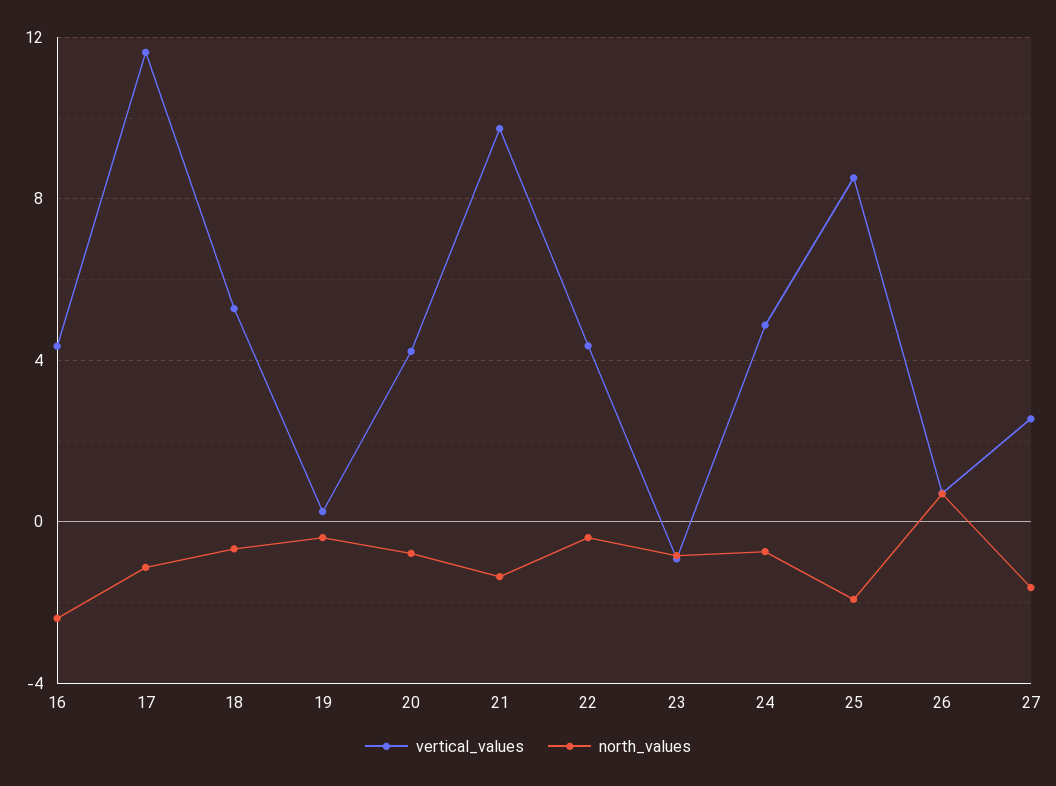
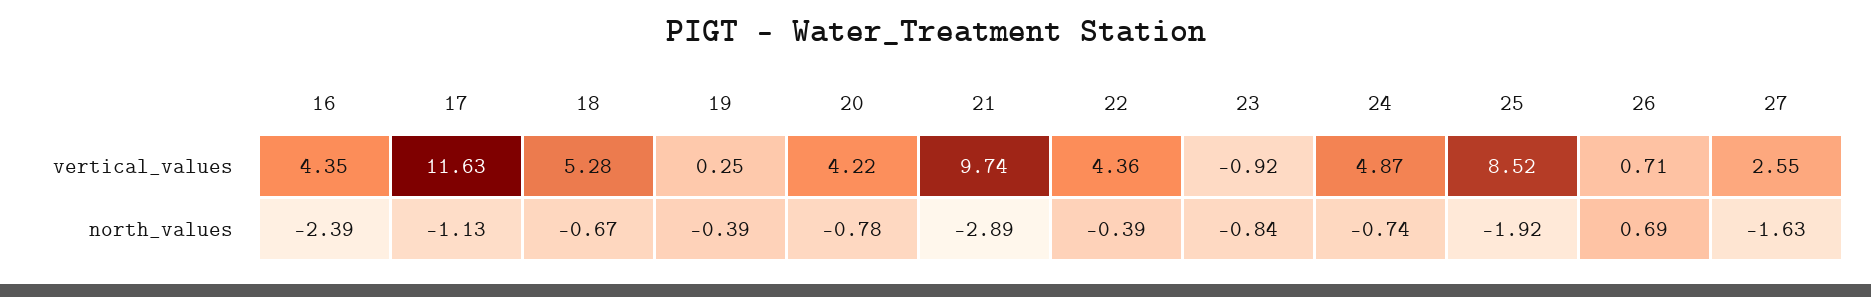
north_values, 21: -1.5 -> -2.89

